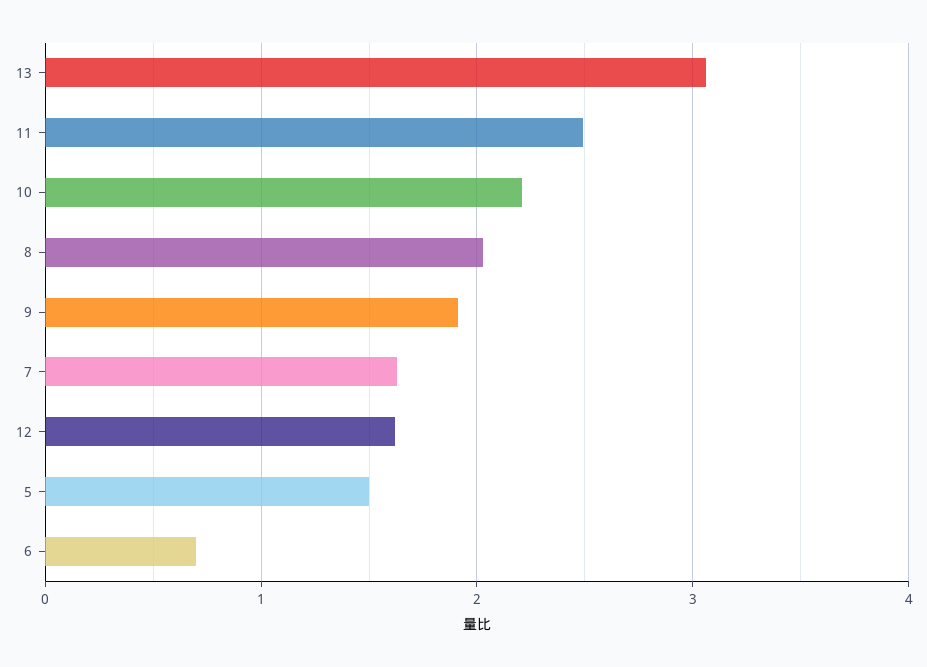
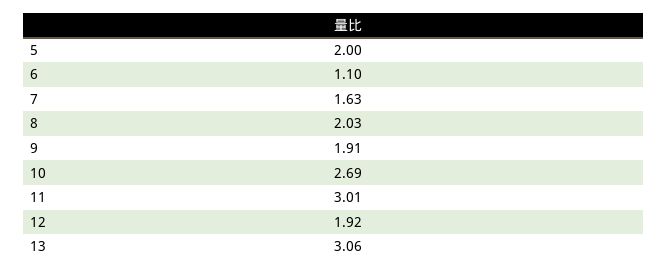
11: 2.5 -> 3.01
10: 2.2 -> 2.69
12: 1.6 -> 1.92
5: 1.5 -> 2
6: 0.7 -> 1.1

